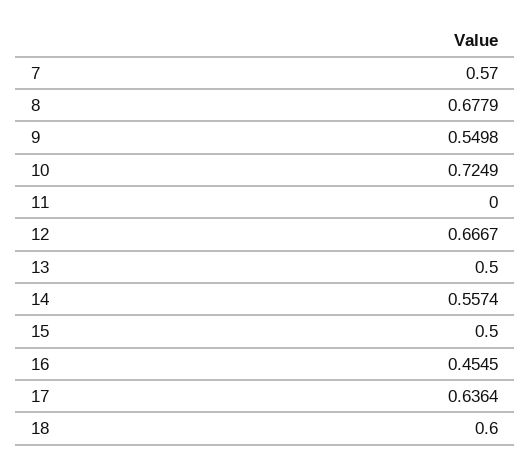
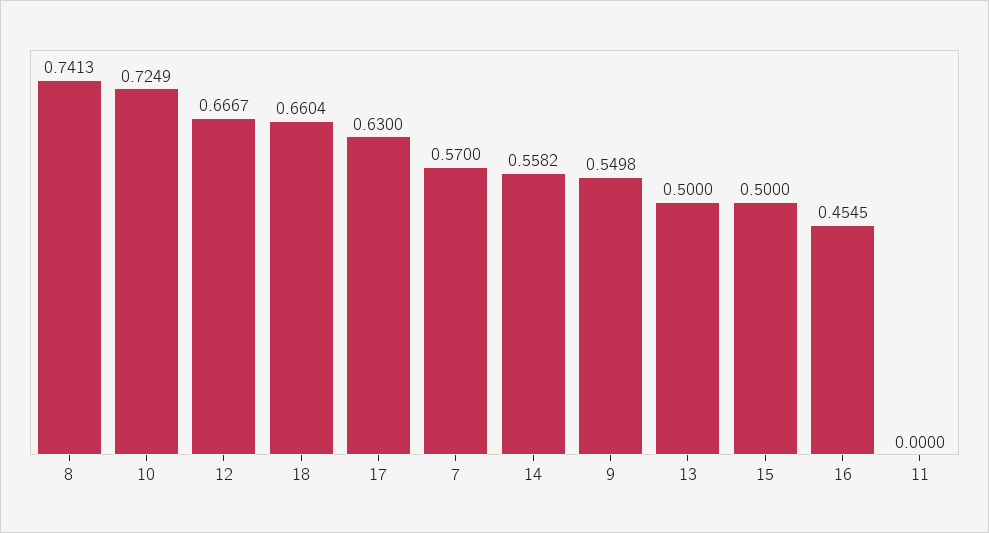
8: 0.6779 -> 0.7413
14: 0.5574 -> 0.5582
17: 0.6364 -> 0.63
18: 0.6 -> 0.6604

